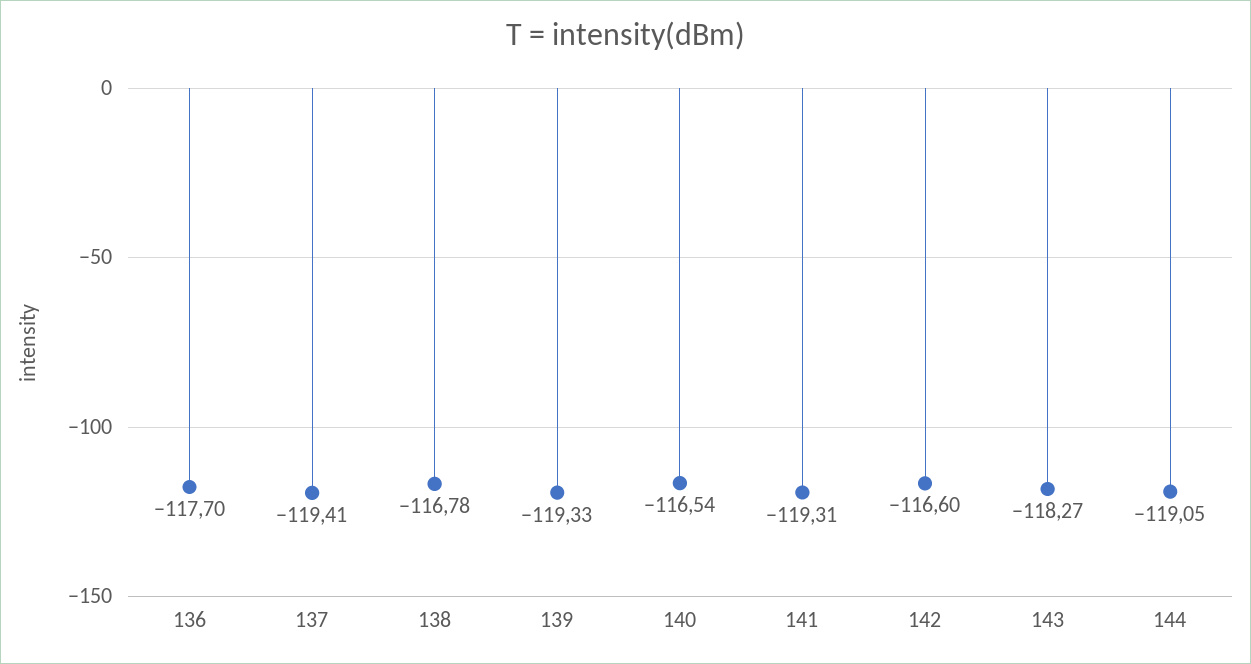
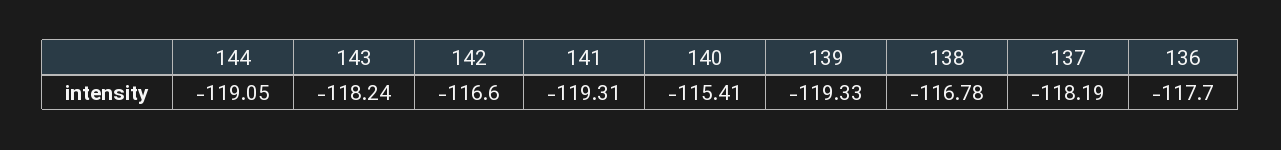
137: -119.41 -> -118.19
140: -116.54 -> -115.41
143: -118.27 -> -118.24

